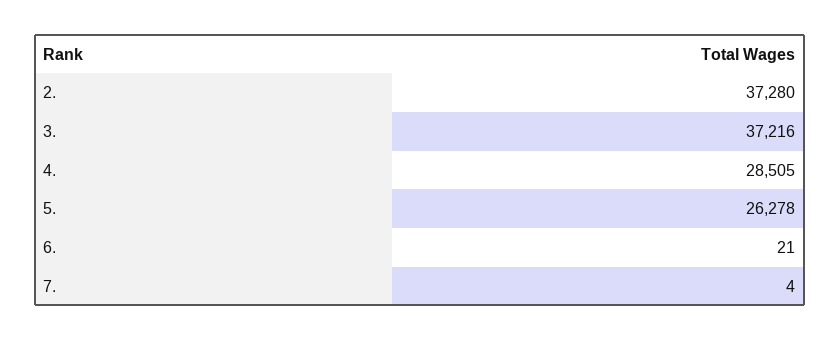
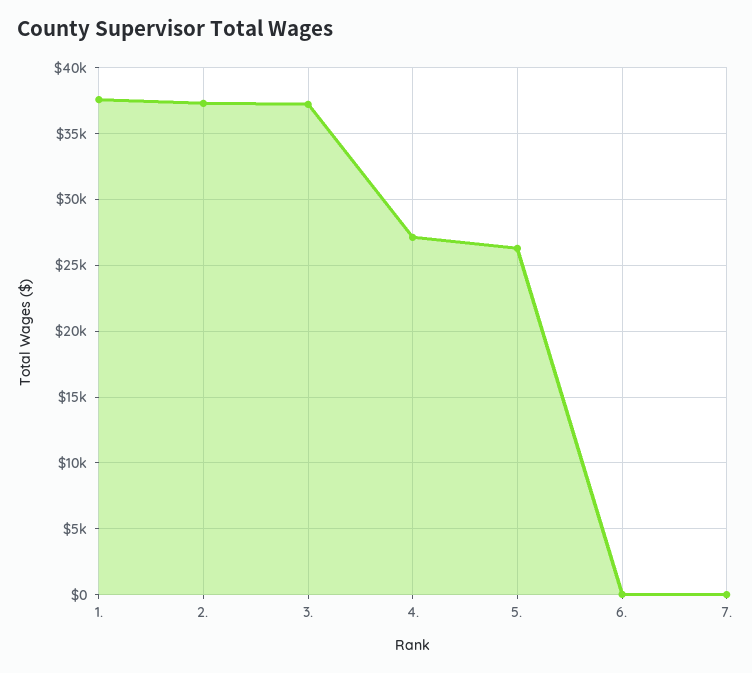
4.: 28505 -> 27000
1.: none -> 37500

